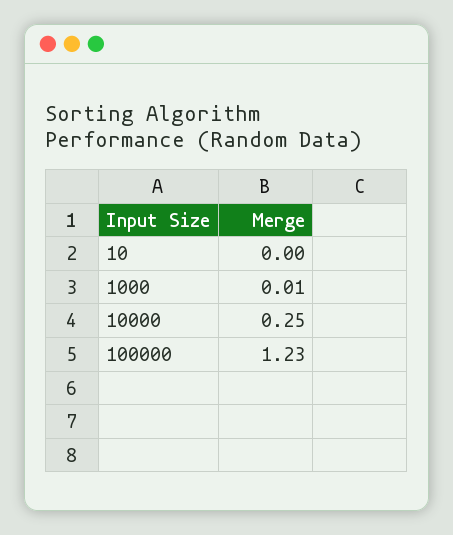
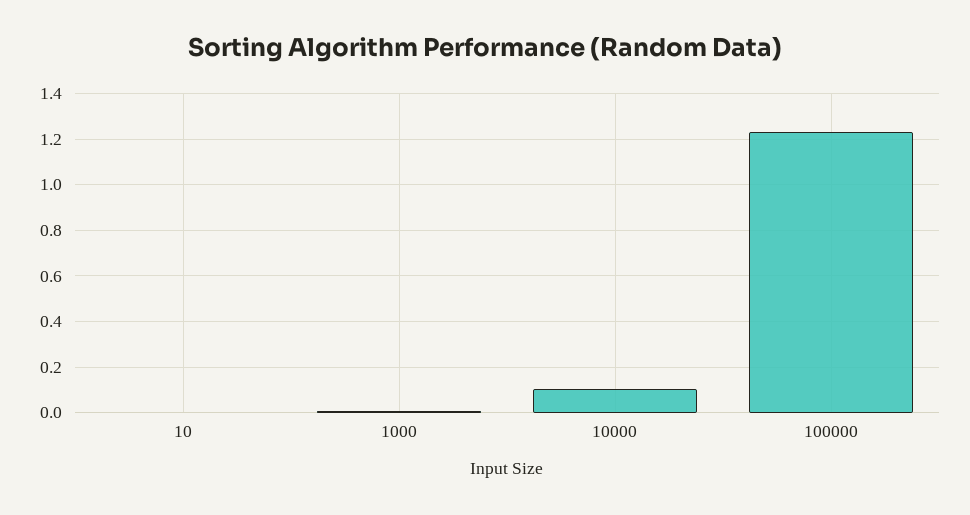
10000: 0.25 -> 0.1

